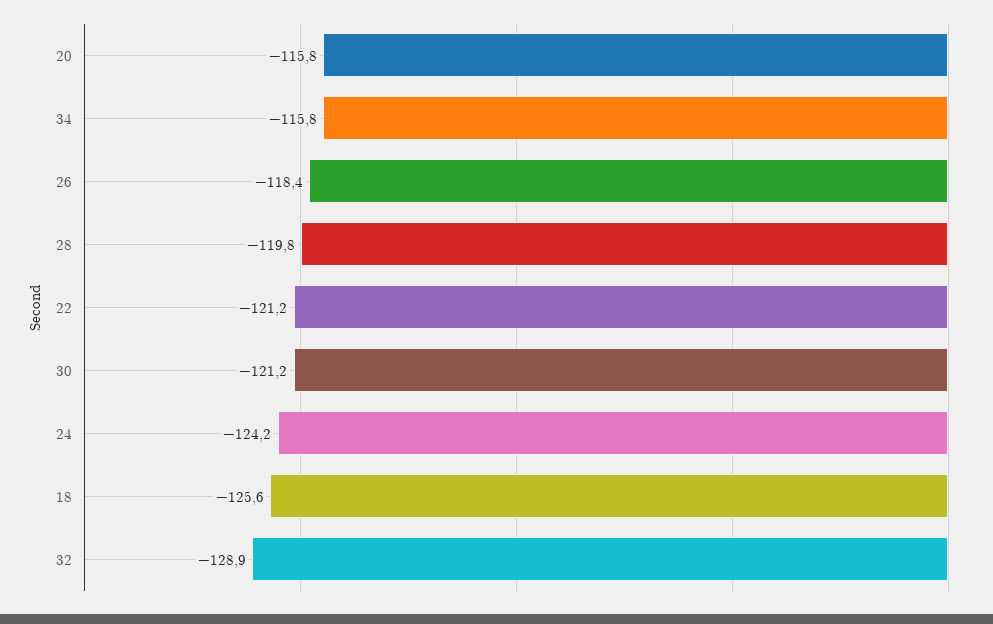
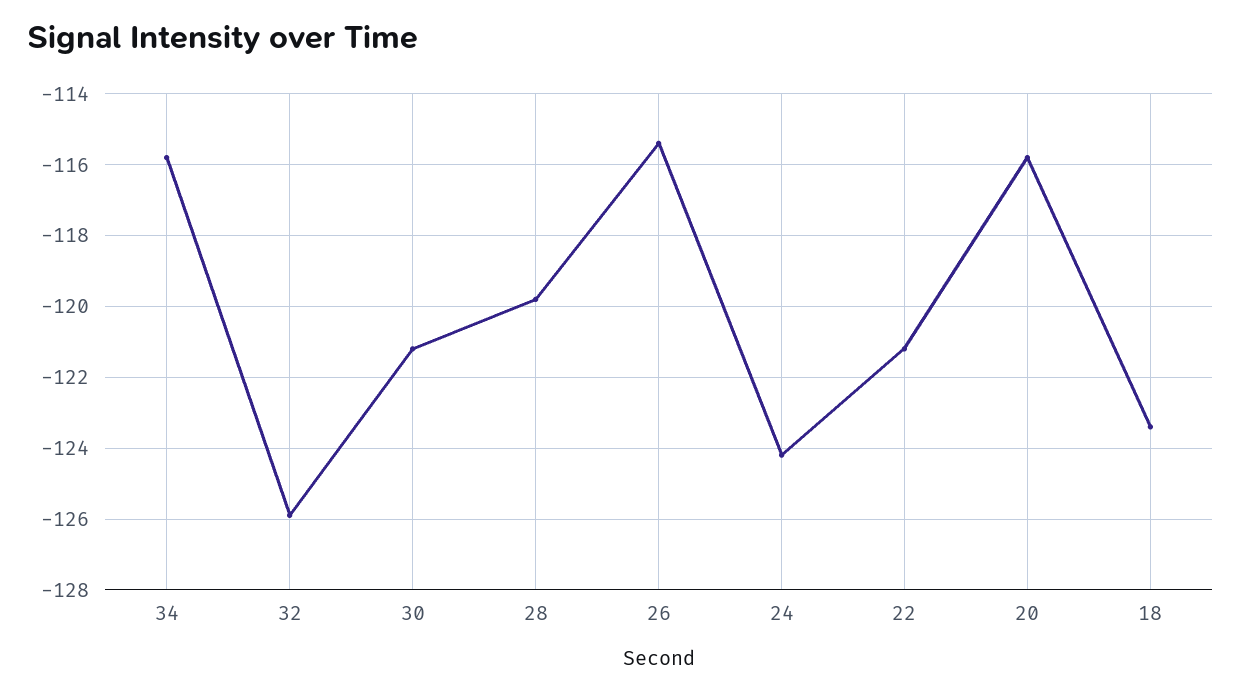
26: -118.4 -> -115.5
18: -125.6 -> -123.5
32: -128.9 -> -126

